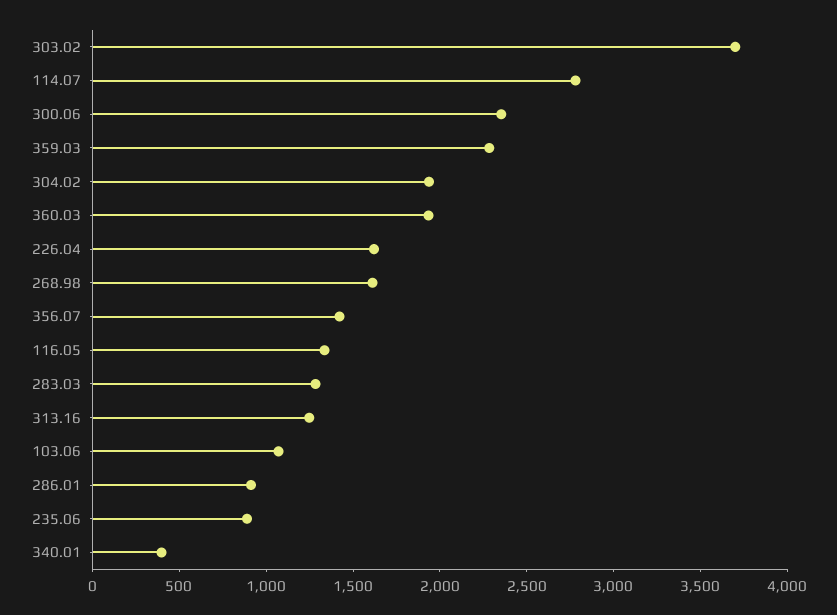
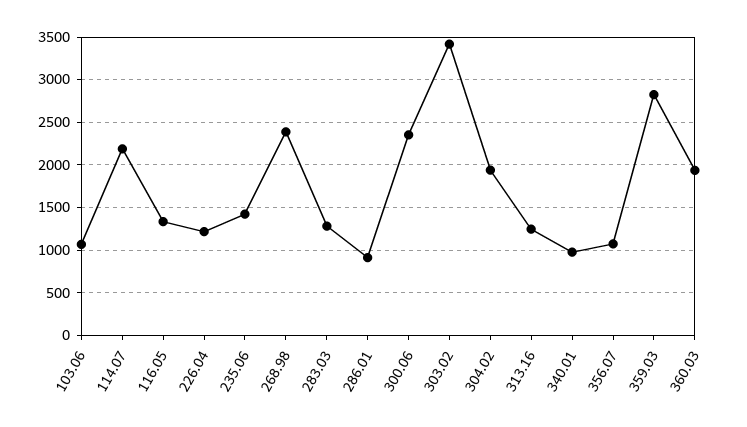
303.02: 3700 -> 3400
114.07: 2800 -> 2200
359.03: 2300 -> 2800
226.04: 1600 -> 1200
268.98: 1600 -> 2400
356.07: 1400 -> 1100
235.06: 900 -> 1400
340.01: 400 -> 1000

